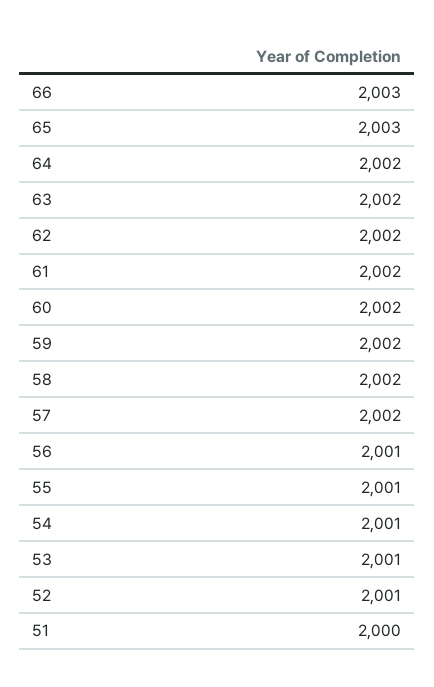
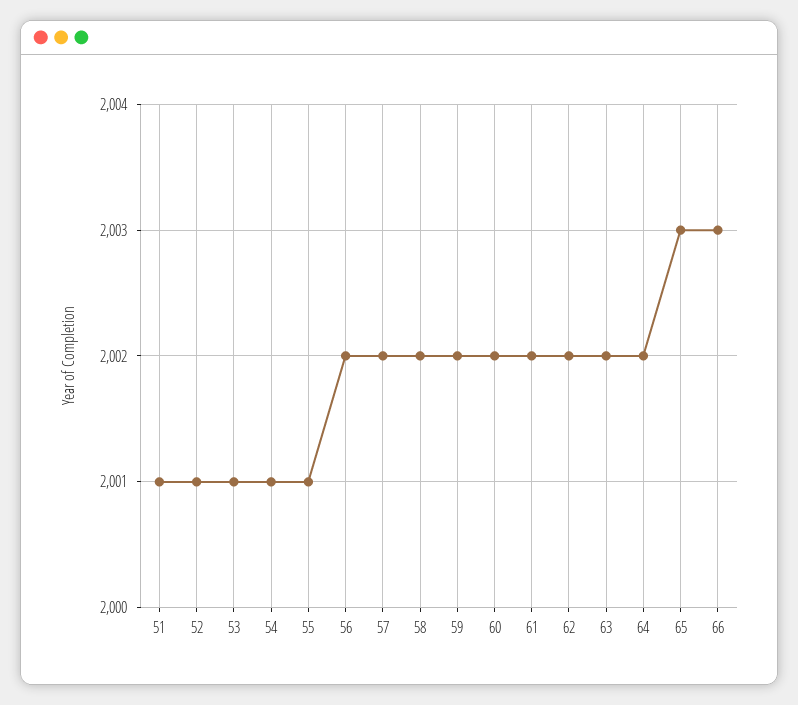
56: 2001 -> 2002
51: 2000 -> 2001

